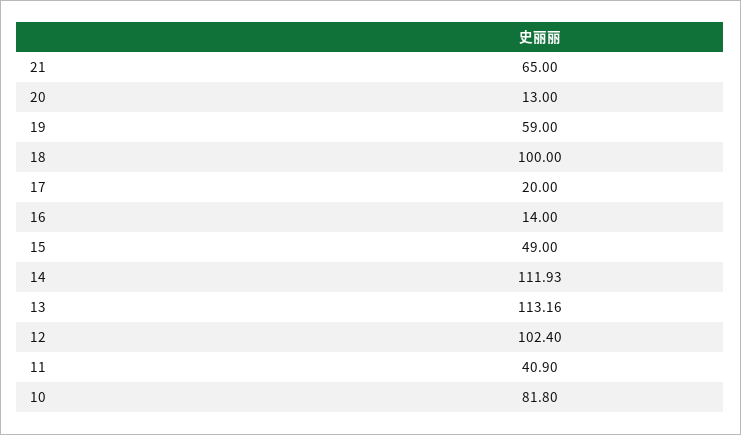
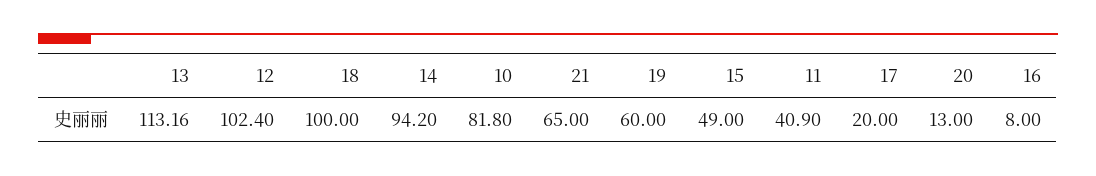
19: 59 -> 60
16: 14 -> 8
14: 111.93 -> 94.2

